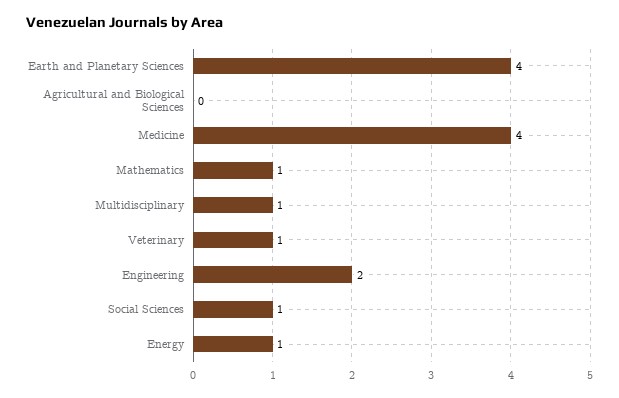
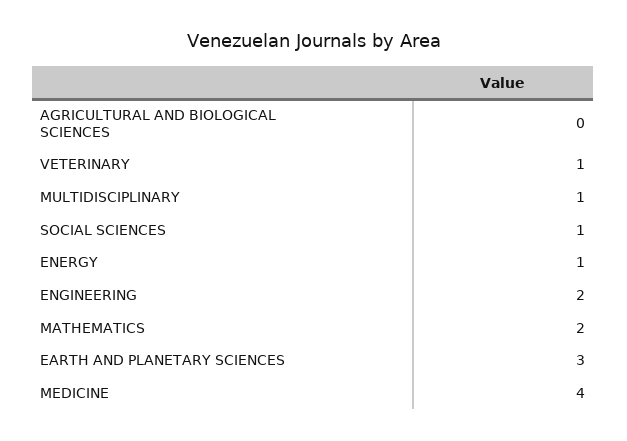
Earth and Planetary Sciences: 4 -> 3
Mathematics: 1 -> 2

